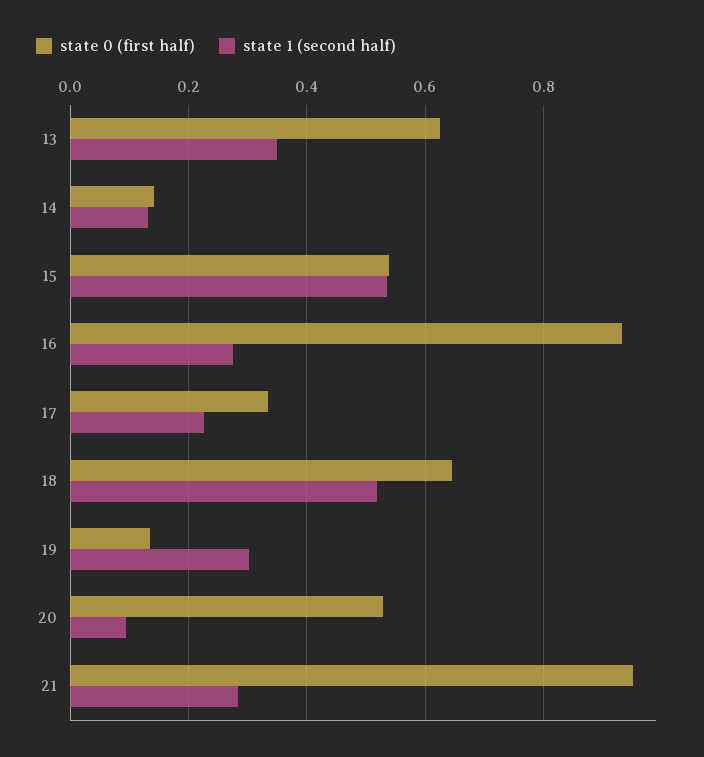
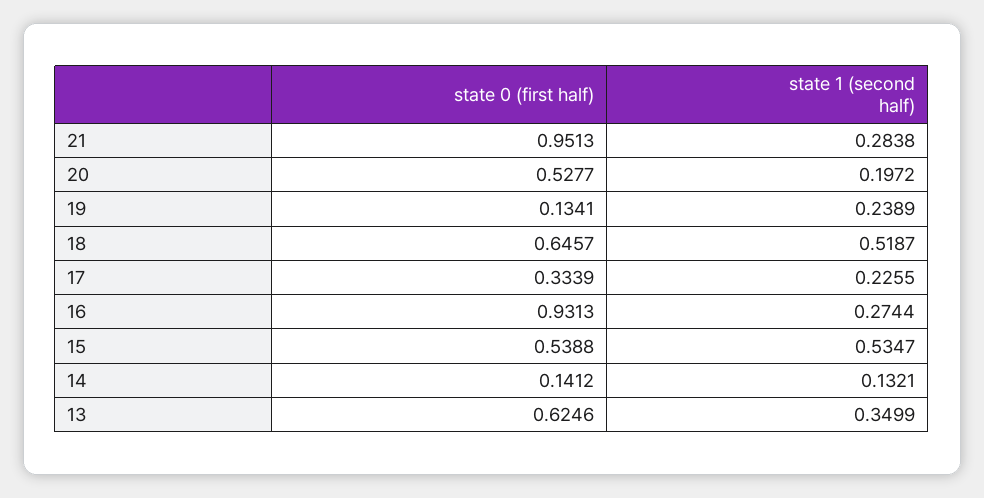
state 1 (second half), 19: 0.3 -> 0.2389
state 1 (second half), 20: 0.1 -> 0.1972

